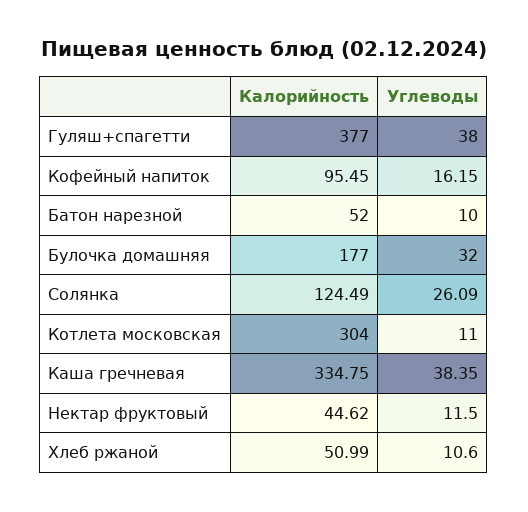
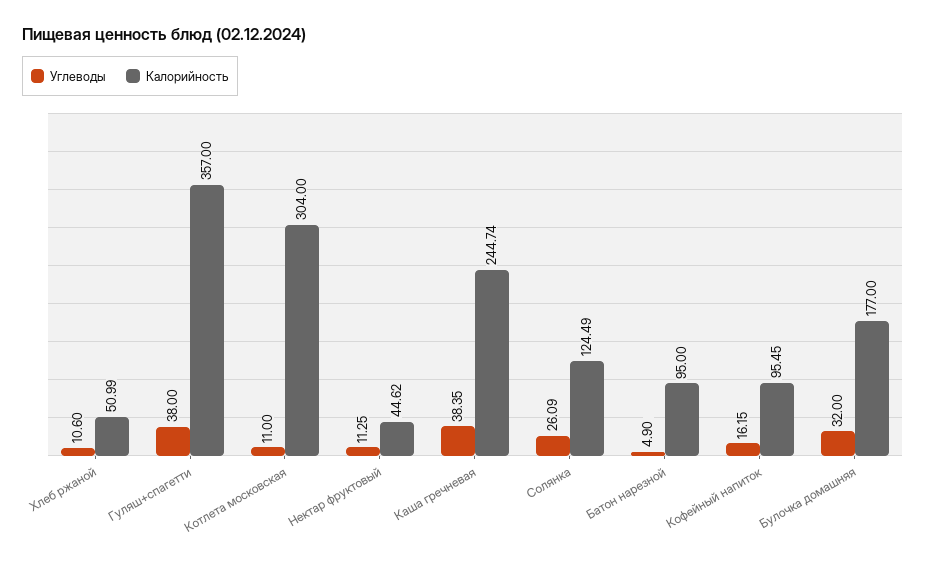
Калорийность, Гуляш+спагетти: 377 -> 357
Калорийность, Батон нарезной: 52 -> 95
Углеводы, Батон нарезной: 10 -> 4.9
Калорийность, Каша гречневая: 334.75 -> 244.74
Углеводы, Нектар фруктовый: 11.5 -> 11.25

